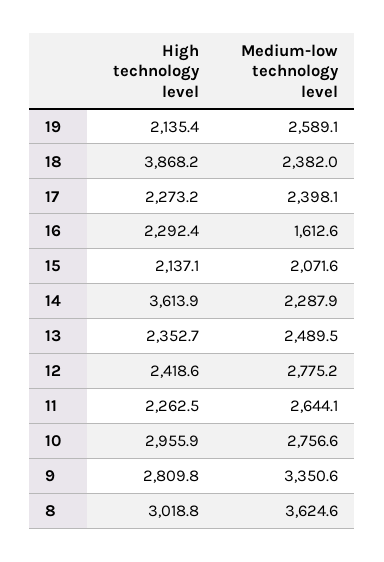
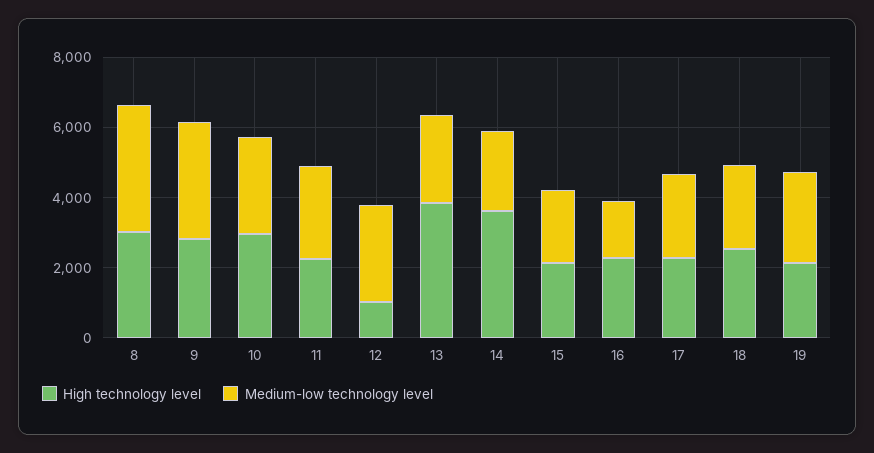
High technology level, 18: 3868.2 -> 2500
High technology level, 13: 2352.7 -> 4000
High technology level, 12: 2418.6 -> 1000

